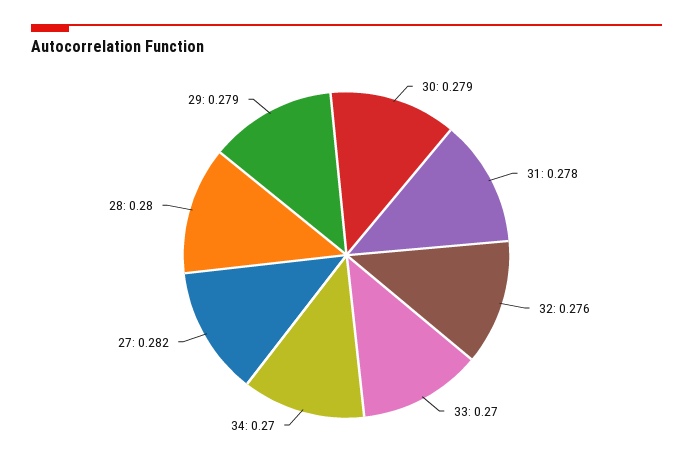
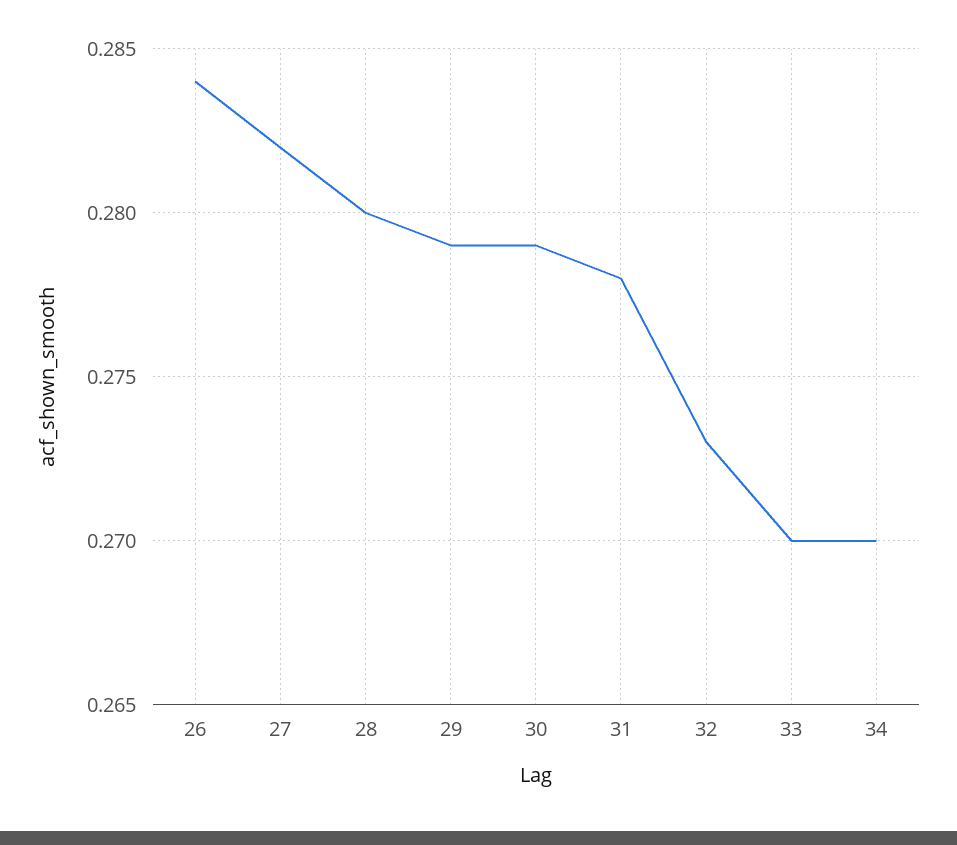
32: 0.276 -> 0.273
26: none -> 0.284

